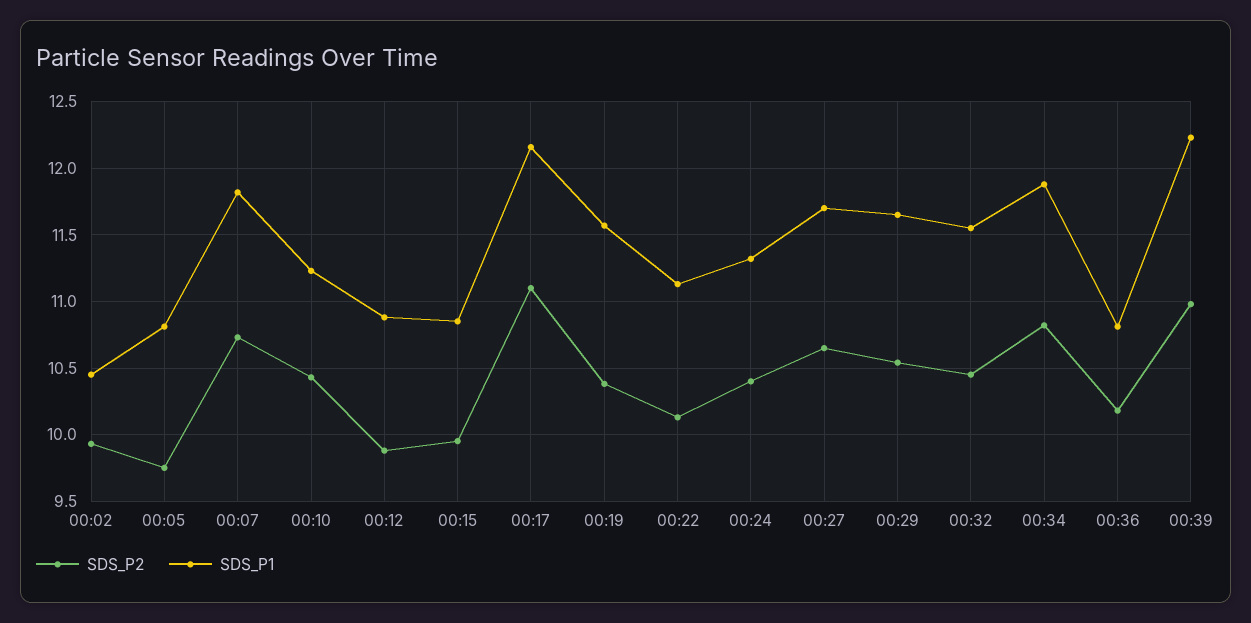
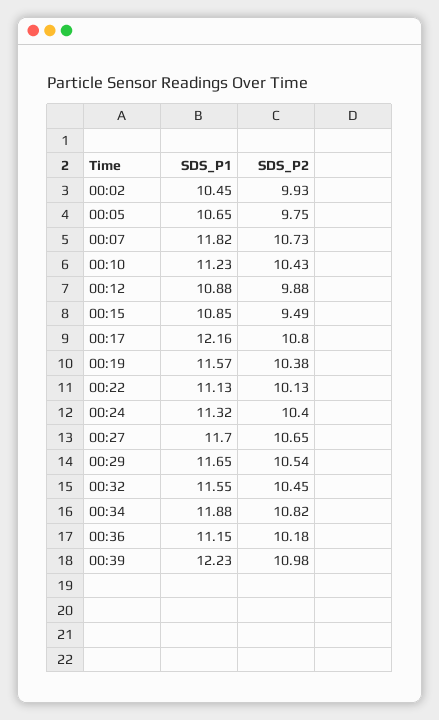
SDS_P1, 00:05: 10.8 -> 10.65
SDS_P2, 00:15: 9.95 -> 9.49
SDS_P2, 00:17: 11.1 -> 10.8
SDS_P1, 00:36: 10.8 -> 11.15

